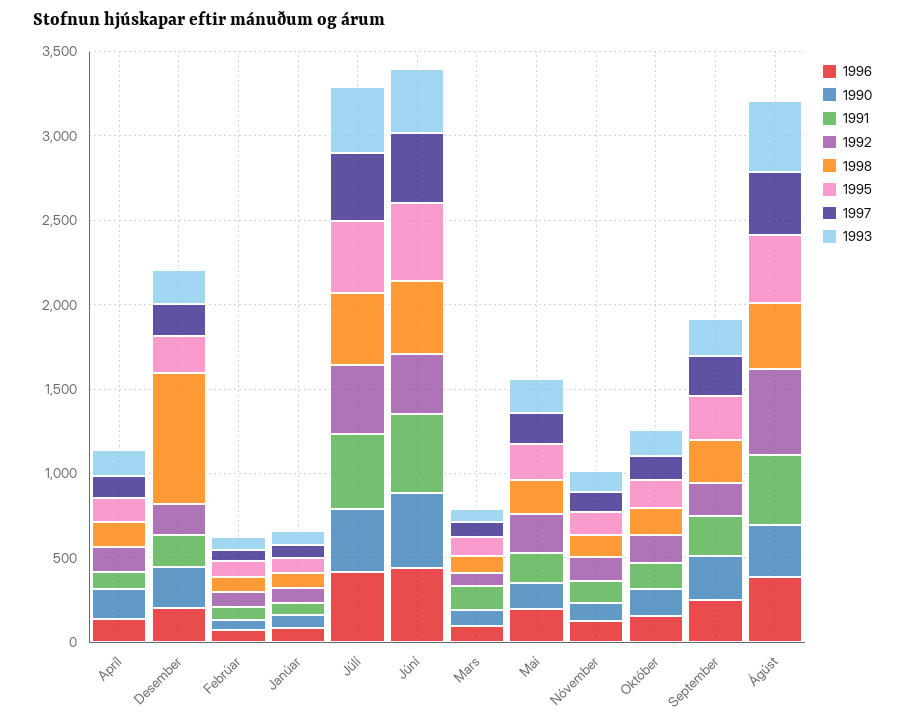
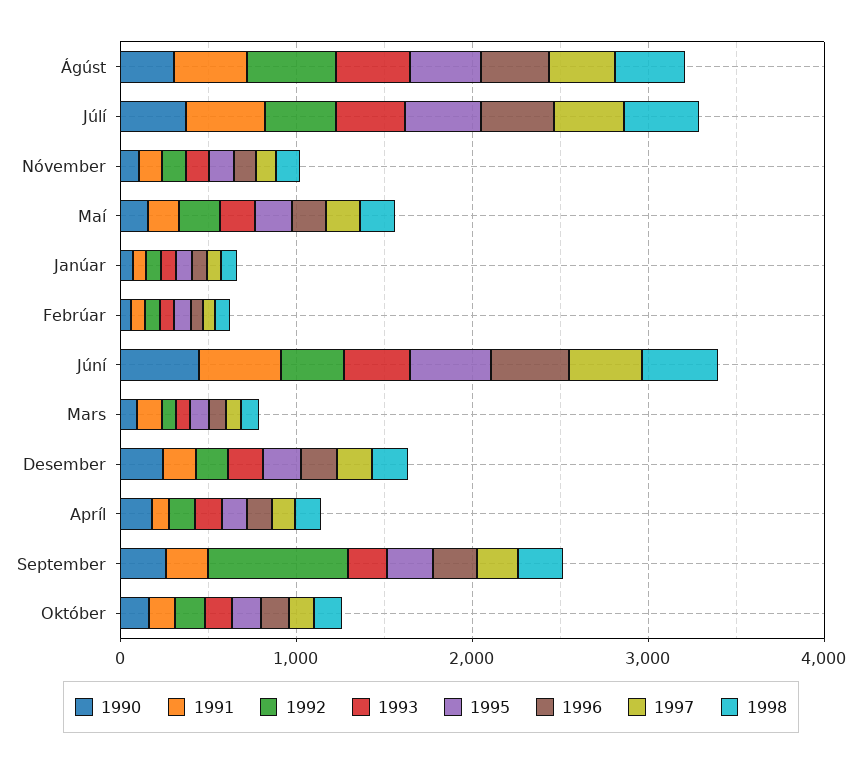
1998, Desember: 800 -> 200
1992, September: 200 -> 800

